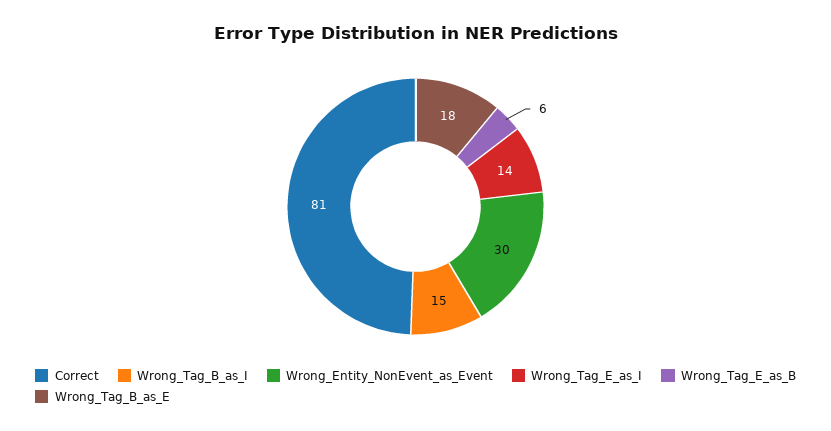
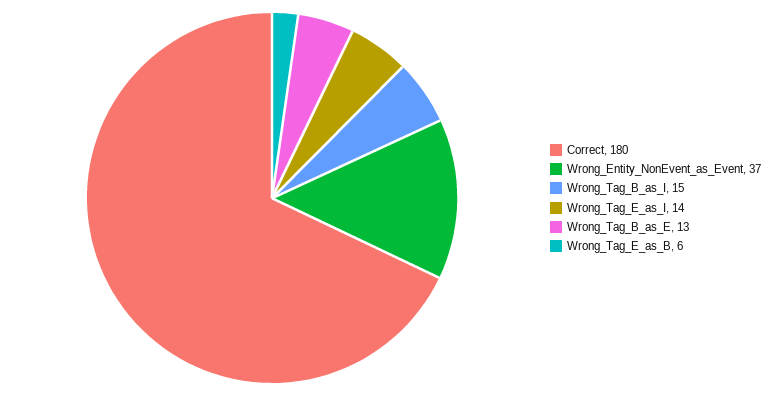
Correct: 81 -> 180
Wrong_Entity_NonEvent_as_Event: 30 -> 37
Wrong_Tag_B_as_E: 18 -> 13

